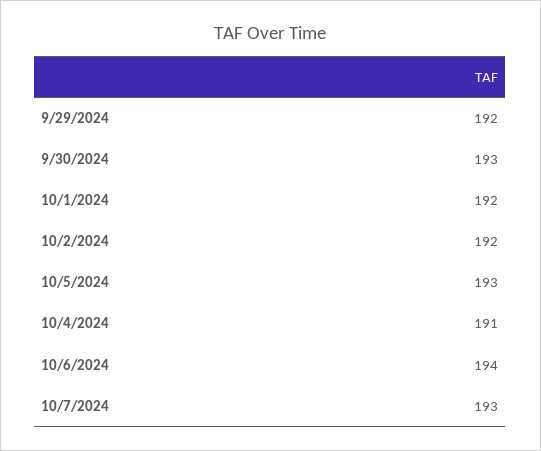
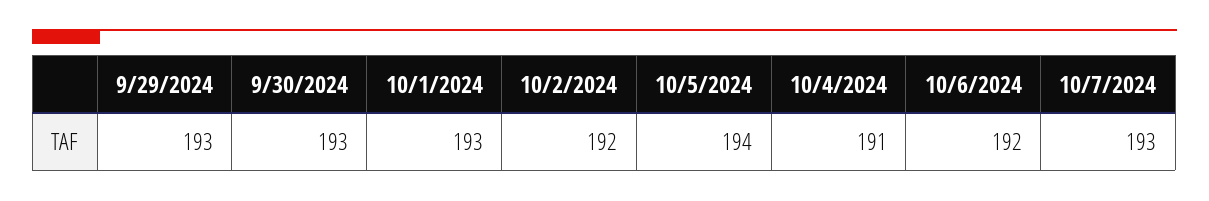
9/29/2024: 192 -> 193
10/1/2024: 192 -> 193
10/5/2024: 193 -> 194
10/6/2024: 194 -> 192

